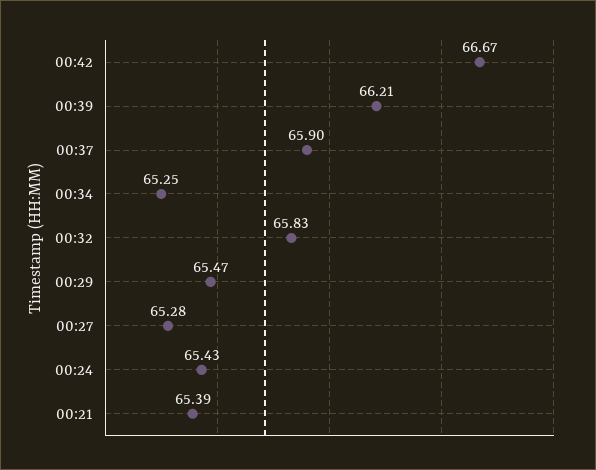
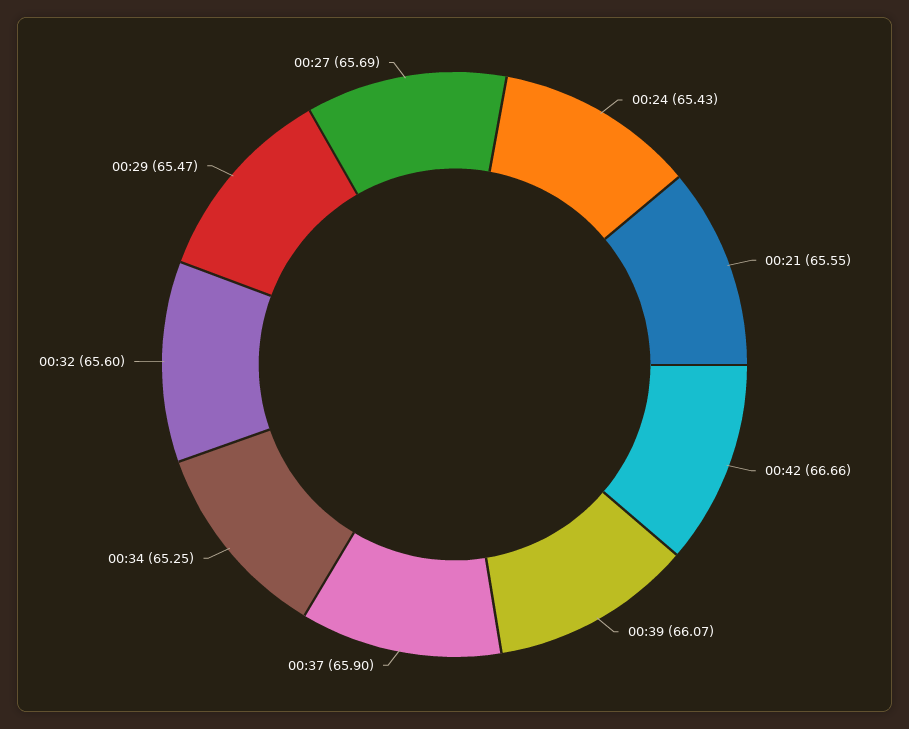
00:42: 66.67 -> 66.66
00:39: 66.21 -> 66.07
00:32: 65.83 -> 65.6
00:27: 65.28 -> 65.69
00:21: 65.39 -> 65.55

